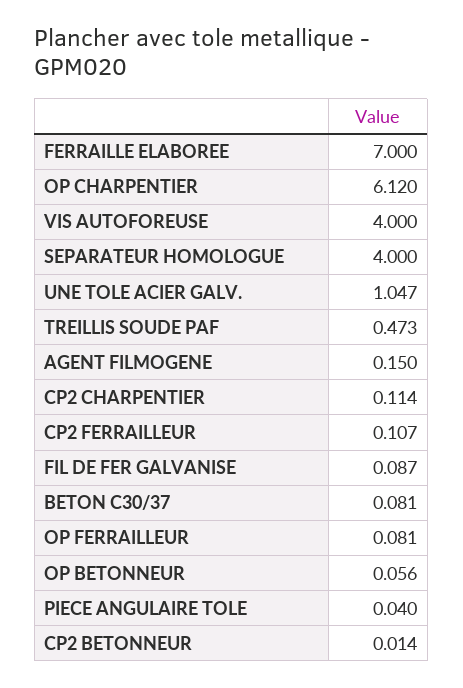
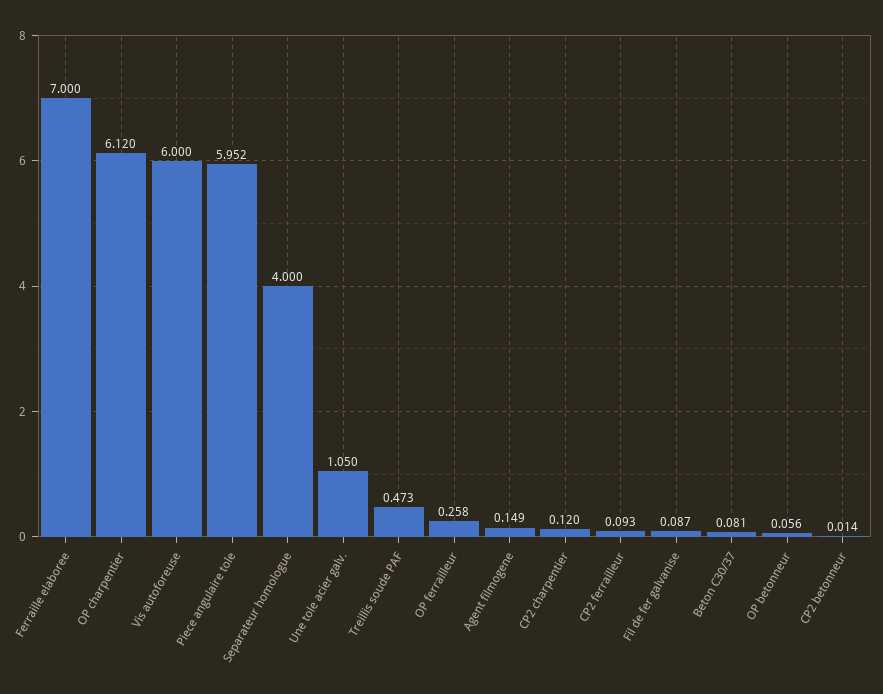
VIS AUTOFOREUSE: 4 -> 6
UNE TOLE ACIER GALV.: 1.047 -> 1.05
AGENT FILMOGENE: 0.15 -> 0.149
CP2 CHARPENTIER: 0.114 -> 0.12
CP2 FERRAILLEUR: 0.107 -> 0.093
OP FERRAILLEUR: 0.081 -> 0.258
PIECE ANGULAIRE TOLE: 0.04 -> 5.952

